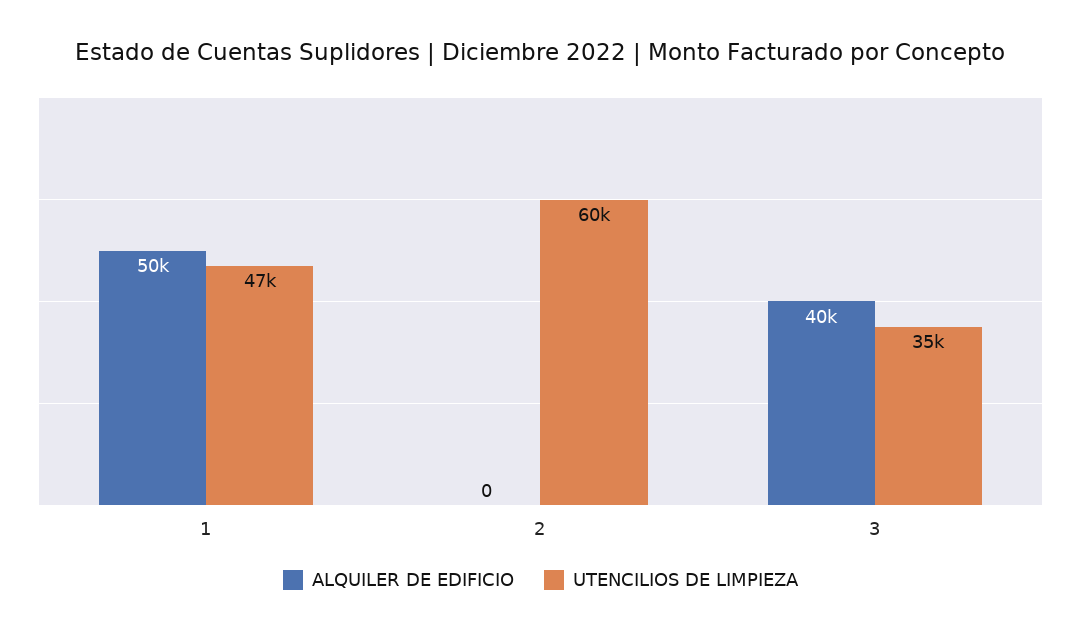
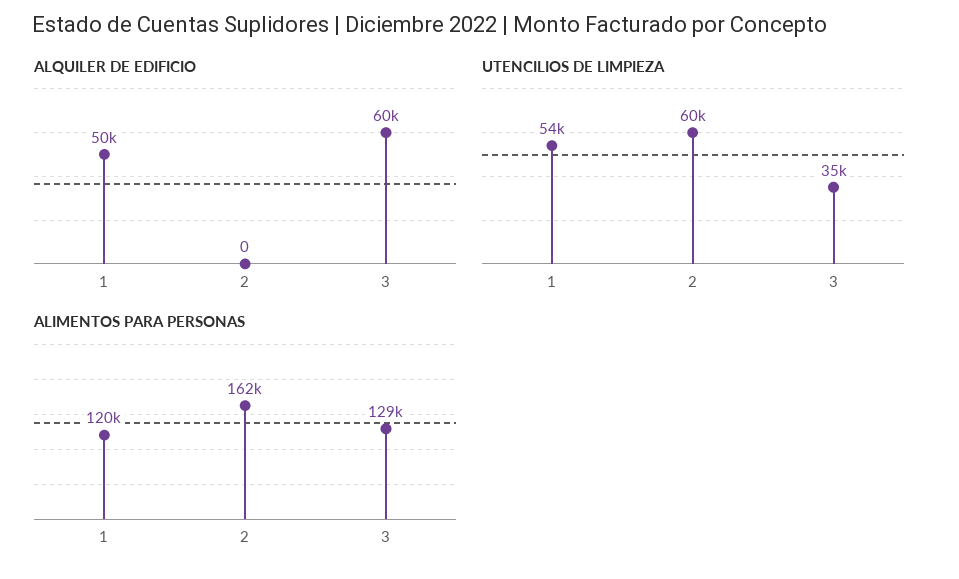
UTENCILIOS DE LIMPIEZA, 1: 47000 -> 54000
ALQUILER DE EDIFICIO, 3: 40000 -> 60000
ALIMENTOS PARA PERSONAS, 1: none -> 120000
ALIMENTOS PARA PERSONAS, 2: none -> 162000
ALIMENTOS PARA PERSONAS, 3: none -> 129000

